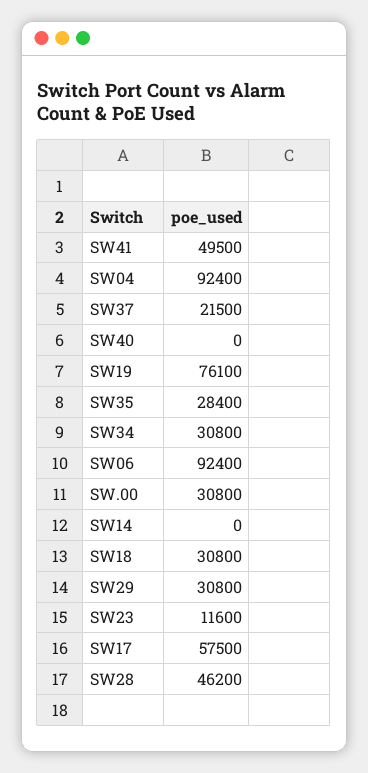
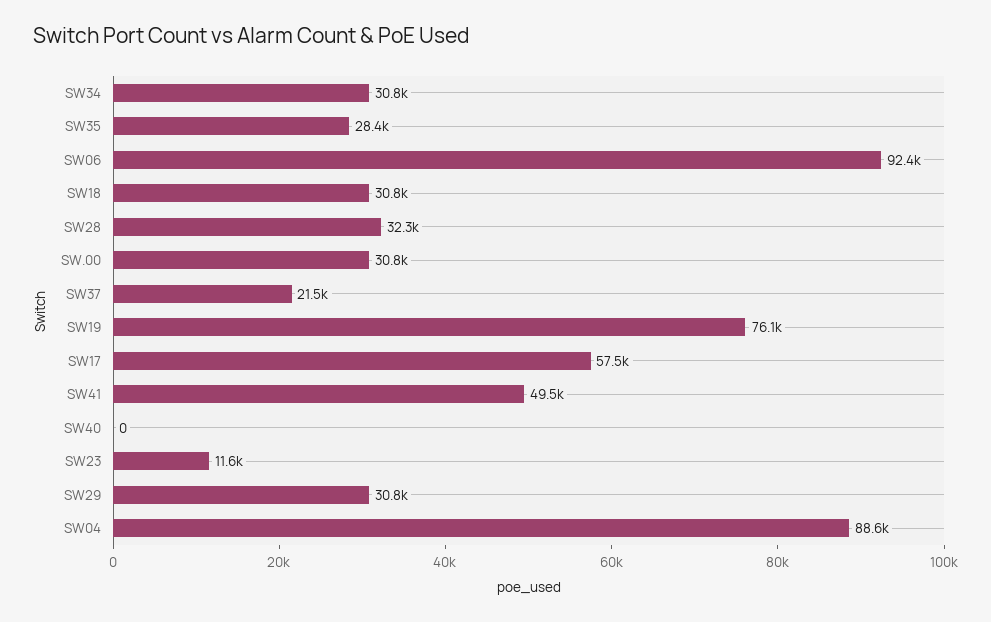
SW04: 92400 -> 88600
SW14: 0 -> none
SW28: 46200 -> 32300

